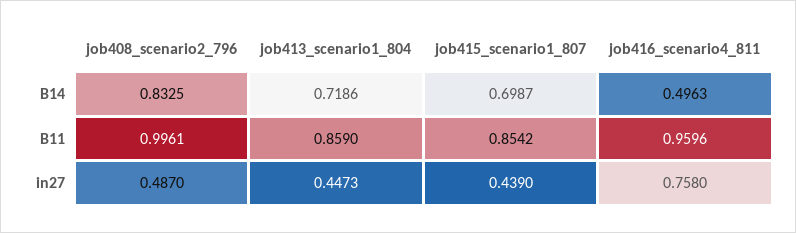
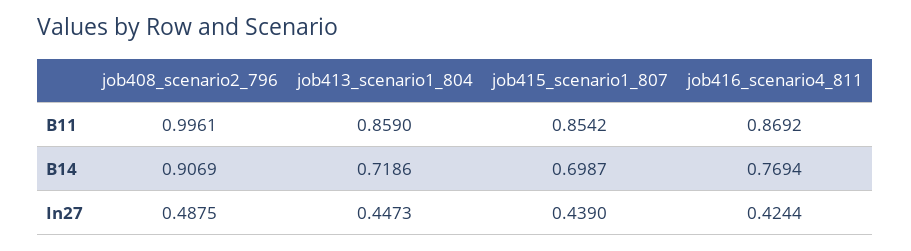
job408_scenario2_796, B14: 0.8325 -> 0.9069
job416_scenario4_811, B14: 0.4963 -> 0.7694
job416_scenario4_811, B11: 0.9596 -> 0.8692
job408_scenario2_796, in27: 0.487 -> 0.4875
job416_scenario4_811, in27: 0.758 -> 0.4244

